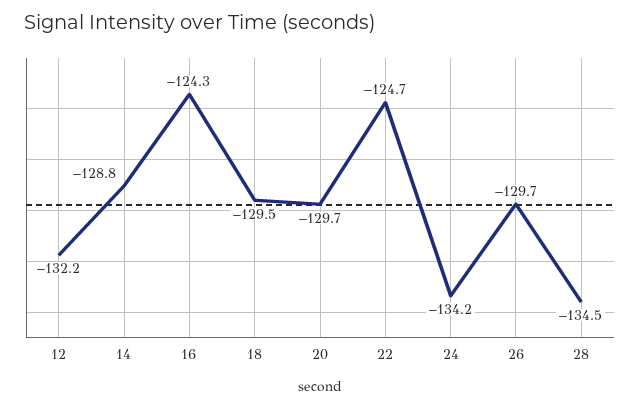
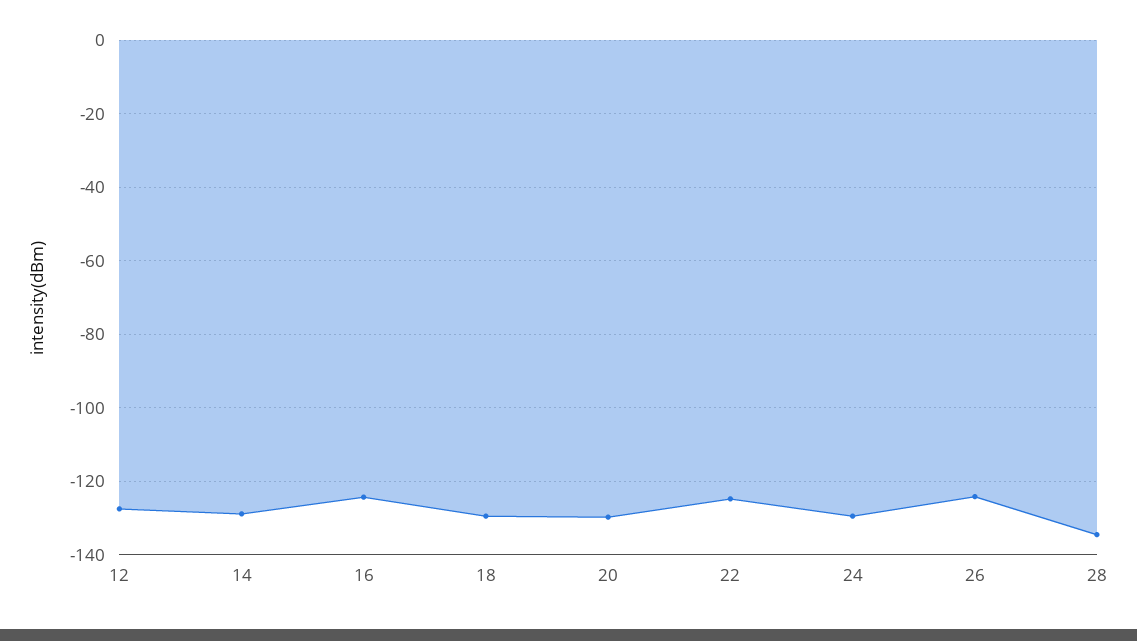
12: -132.2 -> -128
24: -134.2 -> -130
26: -129.7 -> -124

